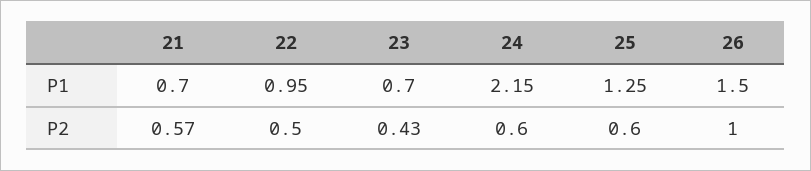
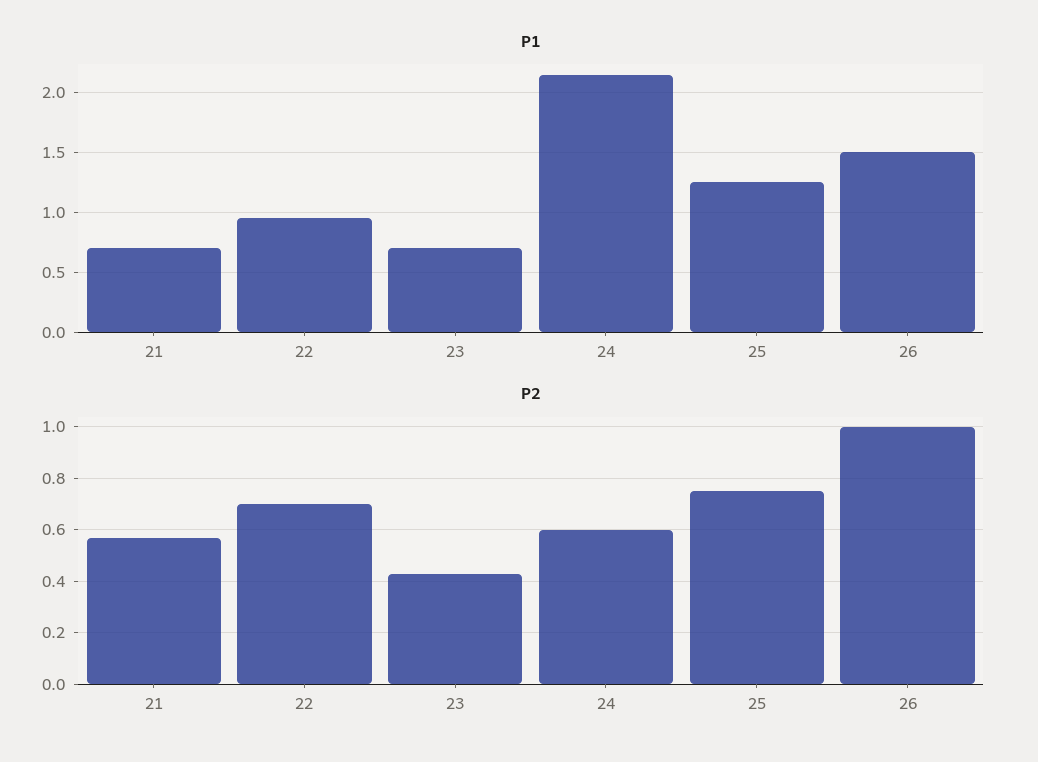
P2, 22: 0.5 -> 0.7
P2, 25: 0.6 -> 0.75

